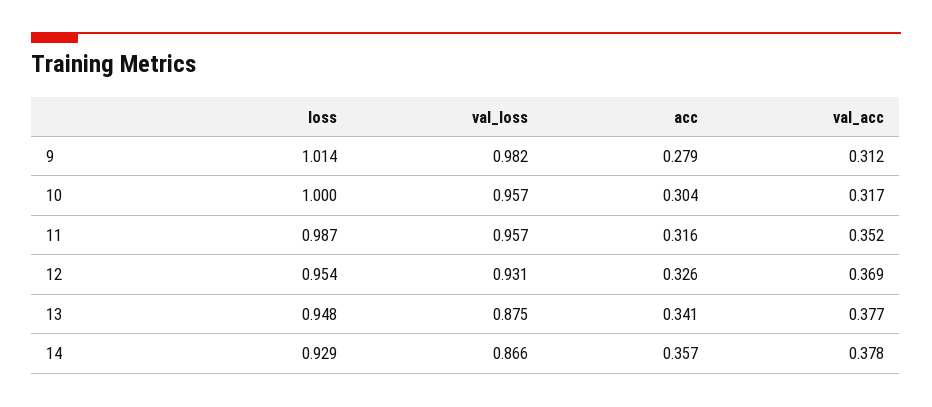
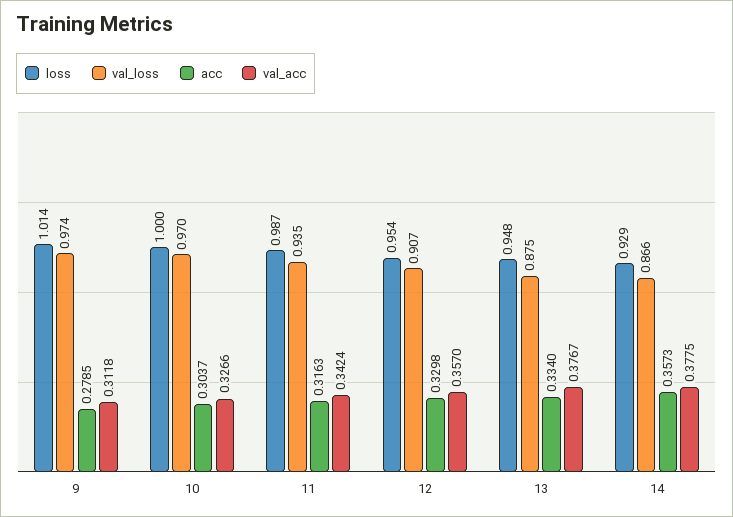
val_loss, 9: 0.982 -> 0.974
val_loss, 10: 0.957 -> 0.97
val_acc, 10: 0.317 -> 0.3266
val_loss, 11: 0.957 -> 0.935
val_acc, 11: 0.352 -> 0.3424
val_loss, 12: 0.931 -> 0.907
acc, 12: 0.326 -> 0.3298
val_acc, 12: 0.369 -> 0.357
acc, 13: 0.341 -> 0.334

